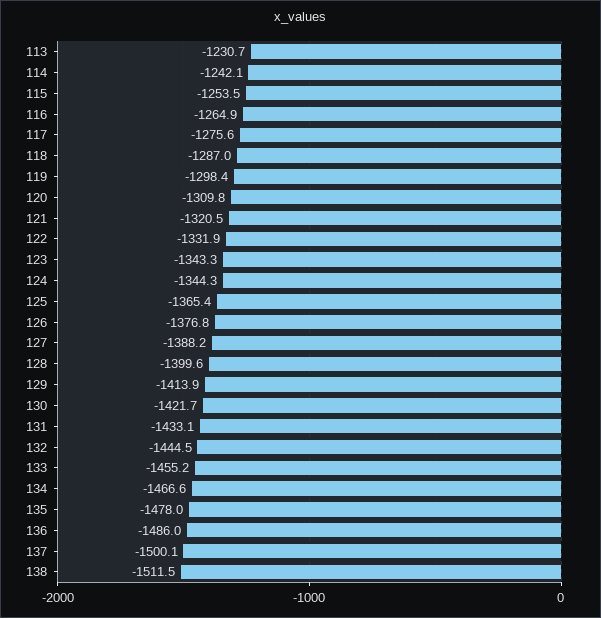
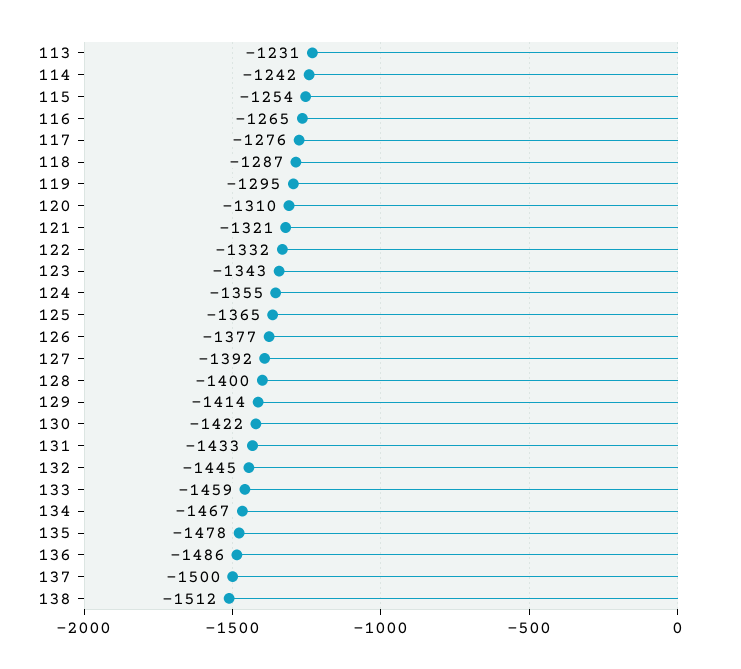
119: -1298.4 -> -1295
124: -1344.3 -> -1355
127: -1388.2 -> -1392
133: -1455.2 -> -1459

